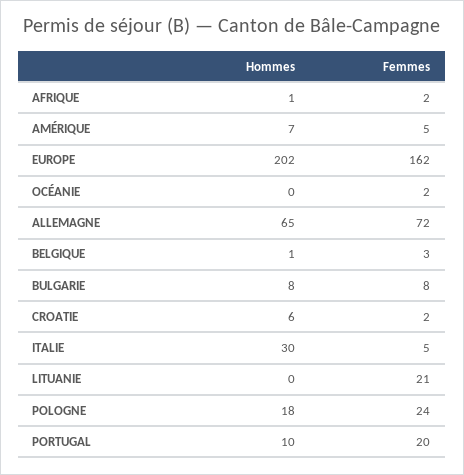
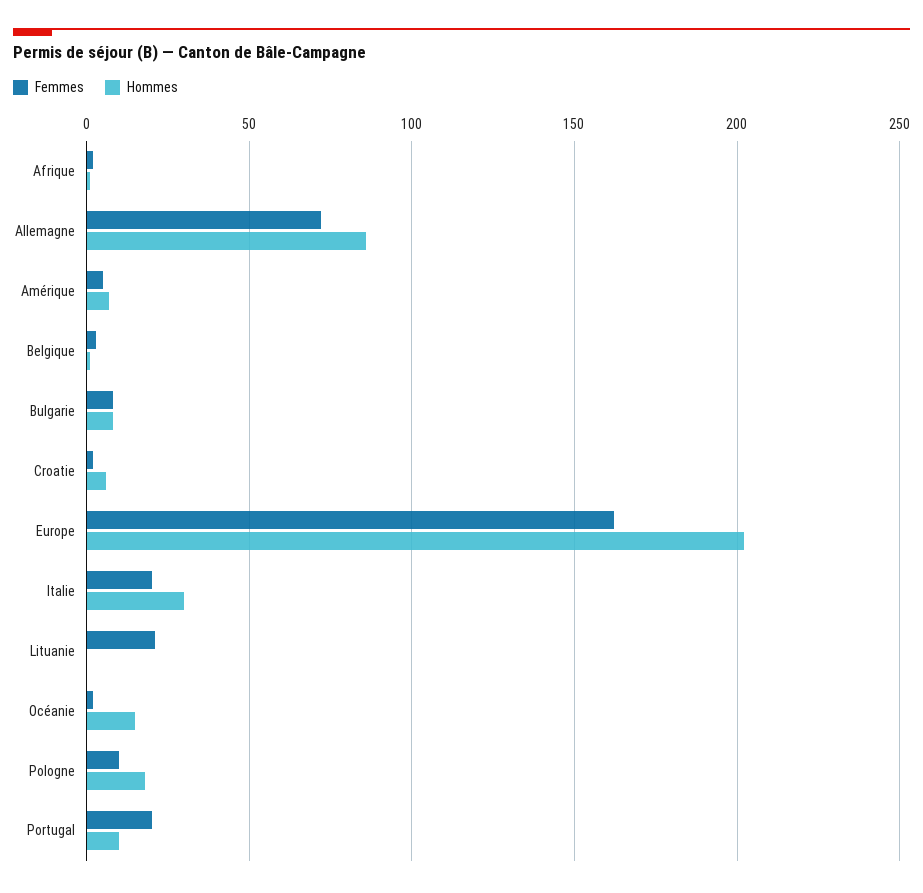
Hommes, OCÉANIE: 0 -> 15
Hommes, ALLEMAGNE: 65 -> 85
Femmes, ITALIE: 5 -> 20
Femmes, POLOGNE: 24 -> 10

